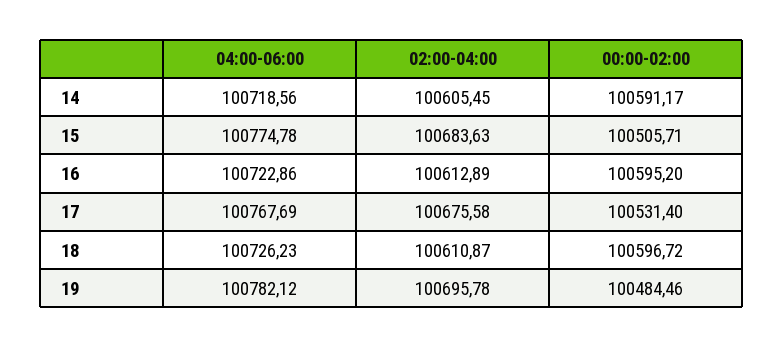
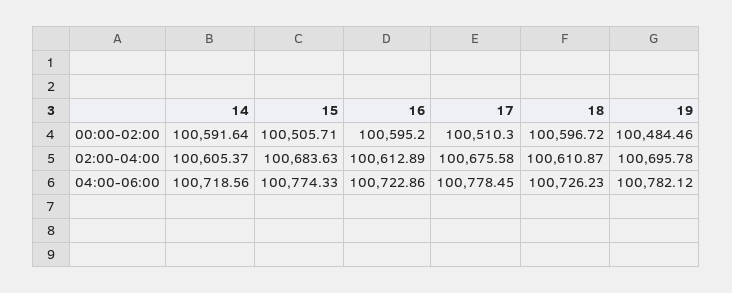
02:00-04:00, 14: 100605.45 -> 100605.37
00:00-02:00, 14: 100591.17 -> 100591.64
04:00-06:00, 15: 100774.78 -> 100774.33
04:00-06:00, 17: 100767.69 -> 100778.45
00:00-02:00, 17: 100531.4 -> 100510.3

